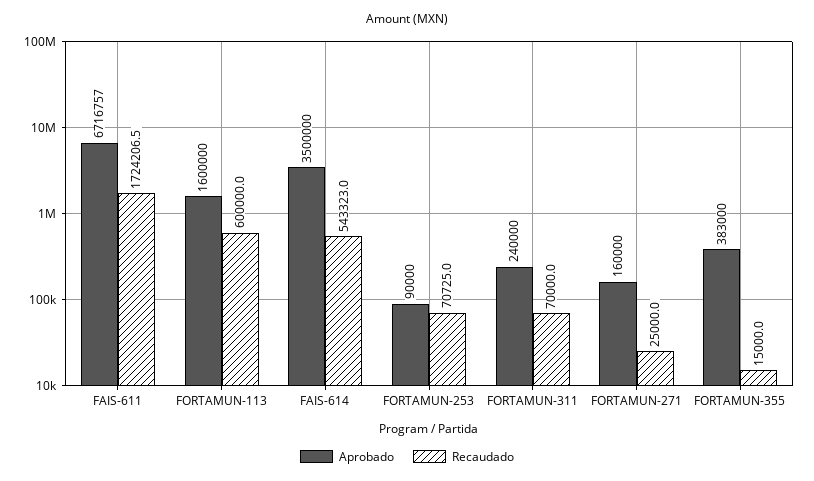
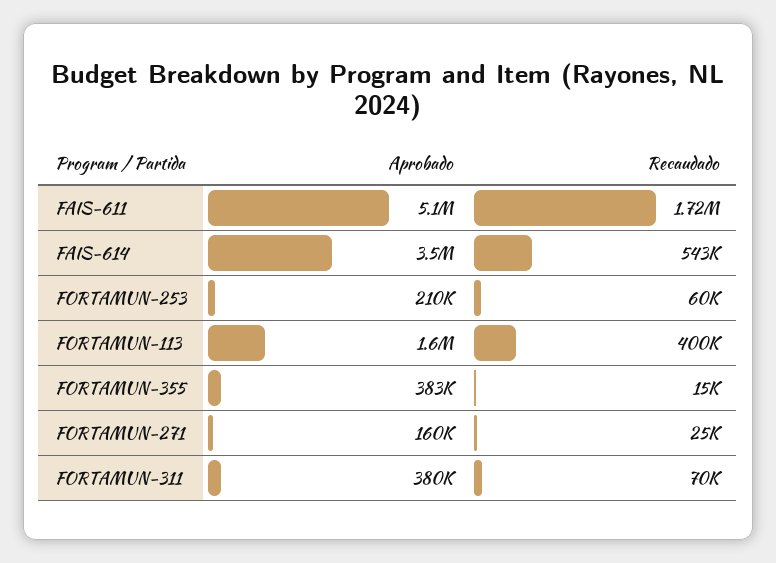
Aprobado, FAIS-611: 6716757 -> 5100000
Recaudado, FORTAMUN-113: 600000 -> 400000
Aprobado, FORTAMUN-253: 90000 -> 210000
Recaudado, FORTAMUN-253: 70725 -> 60000
Aprobado, FORTAMUN-311: 240000 -> 380000

